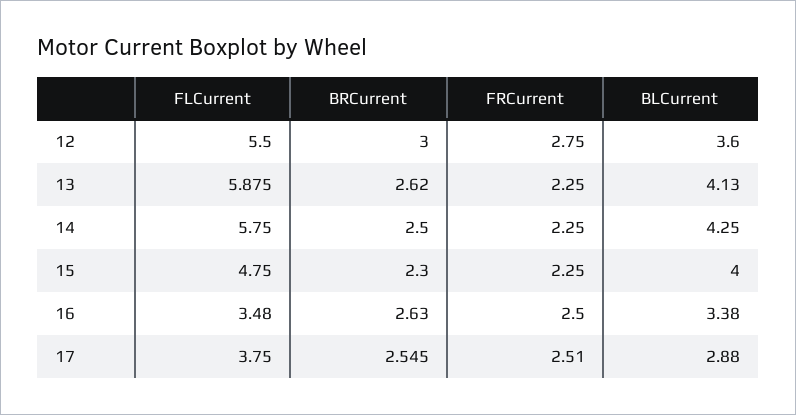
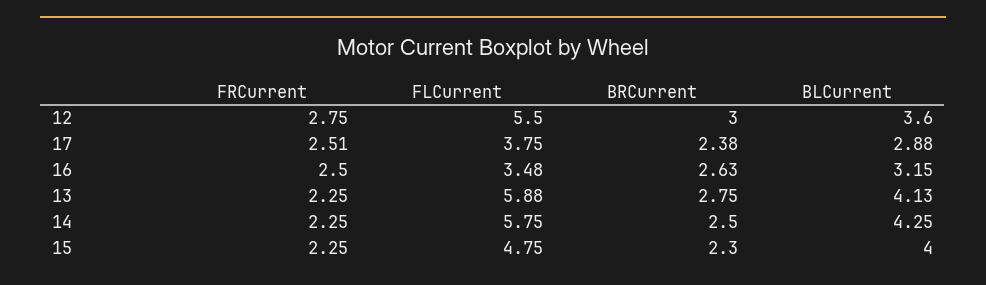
BRCurrent, 13: 2.62 -> 2.75
BLCurrent, 16: 3.38 -> 3.15
BRCurrent, 17: 2.545 -> 2.38

